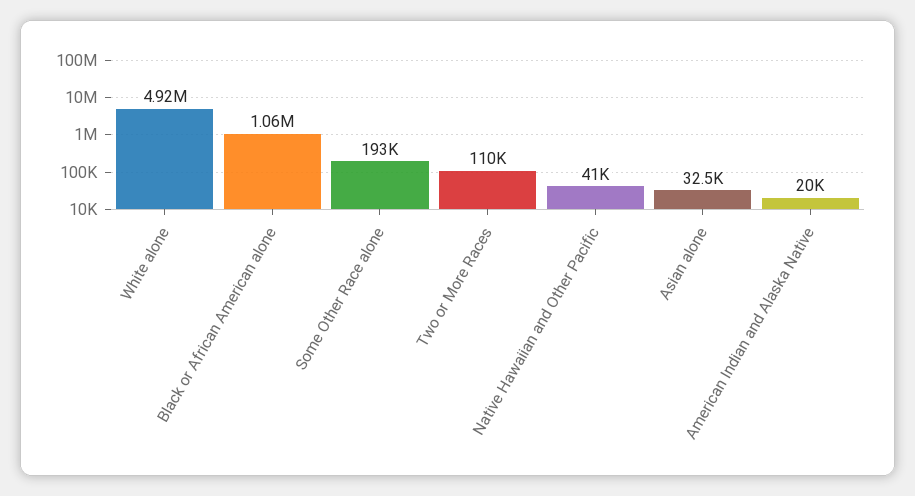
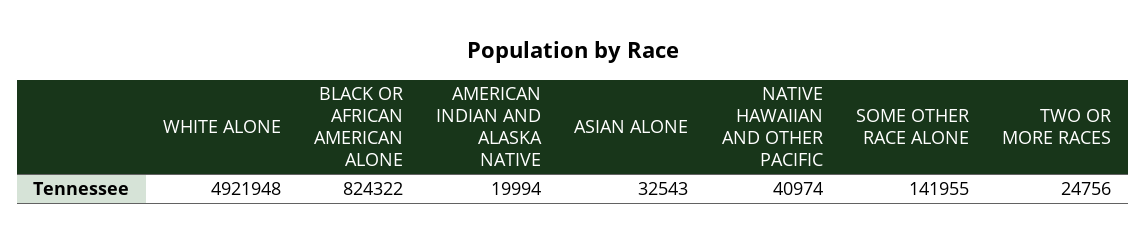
Black or African American alone: 1060000 -> 824322
Some Other Race alone: 193000 -> 141955
Two or More Races: 110000 -> 24756

